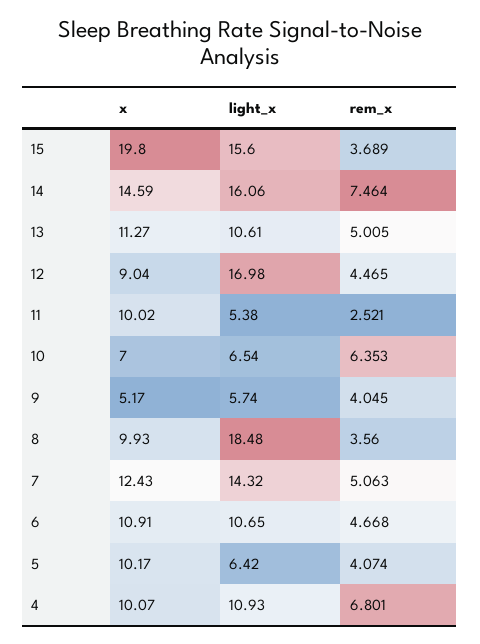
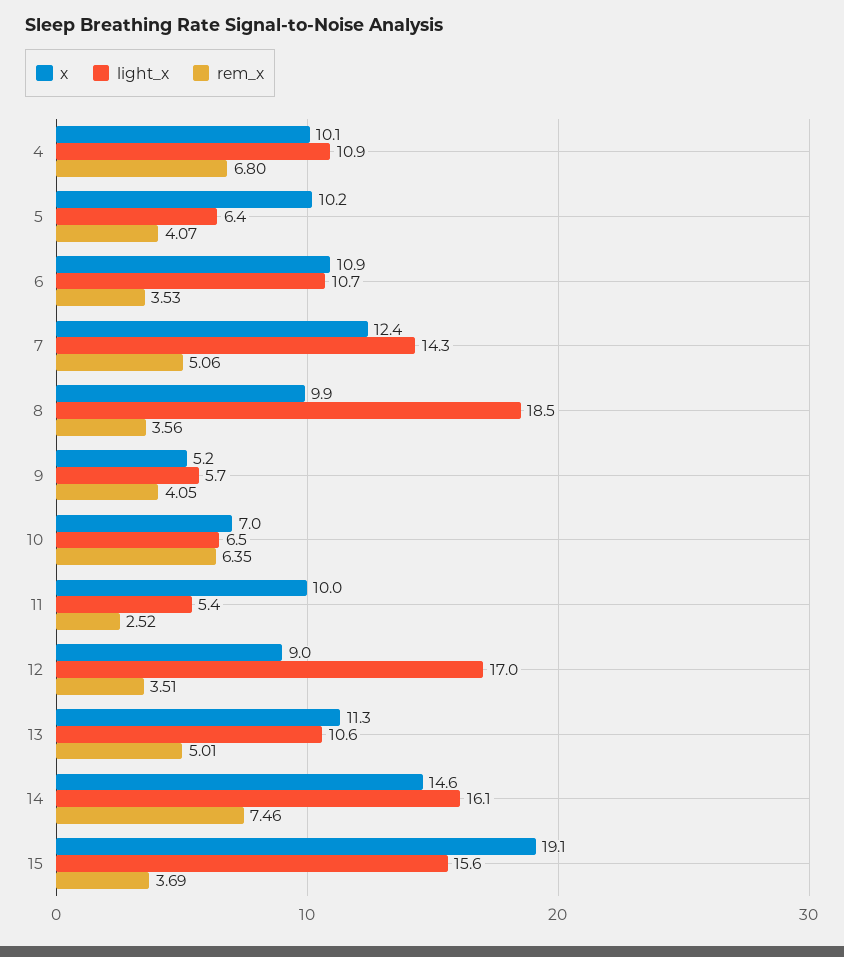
x, 15: 19.8 -> 19.1
rem_x, 12: 4.465 -> 3.51
rem_x, 6: 4.668 -> 3.53

